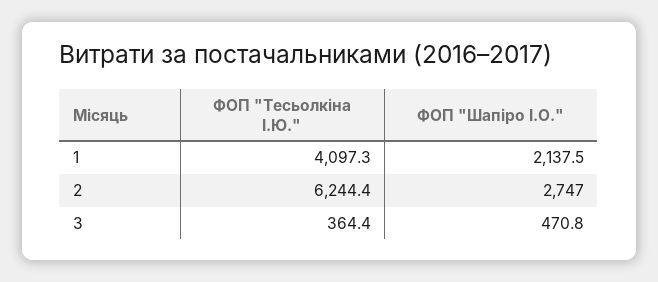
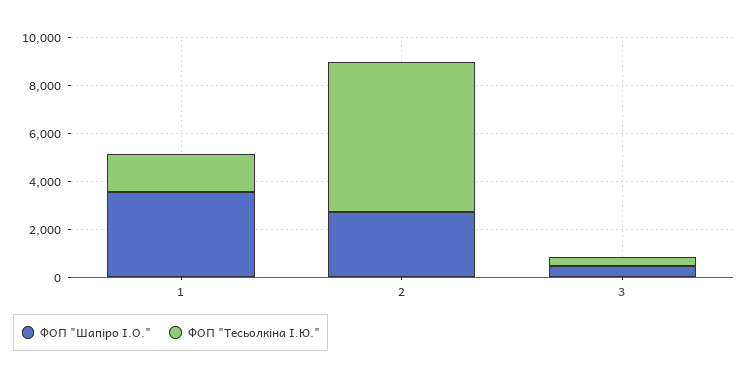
ФОП "Тесьолкіна І.Ю.", 1: 4097.3 -> 1500
ФОП "Шапіро І.О.", 1: 2137.5 -> 3500

